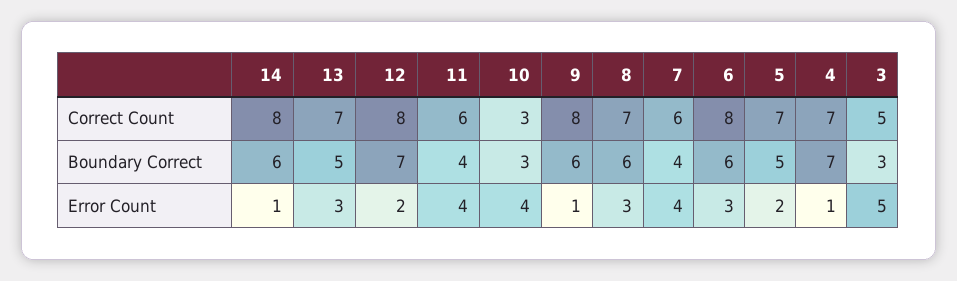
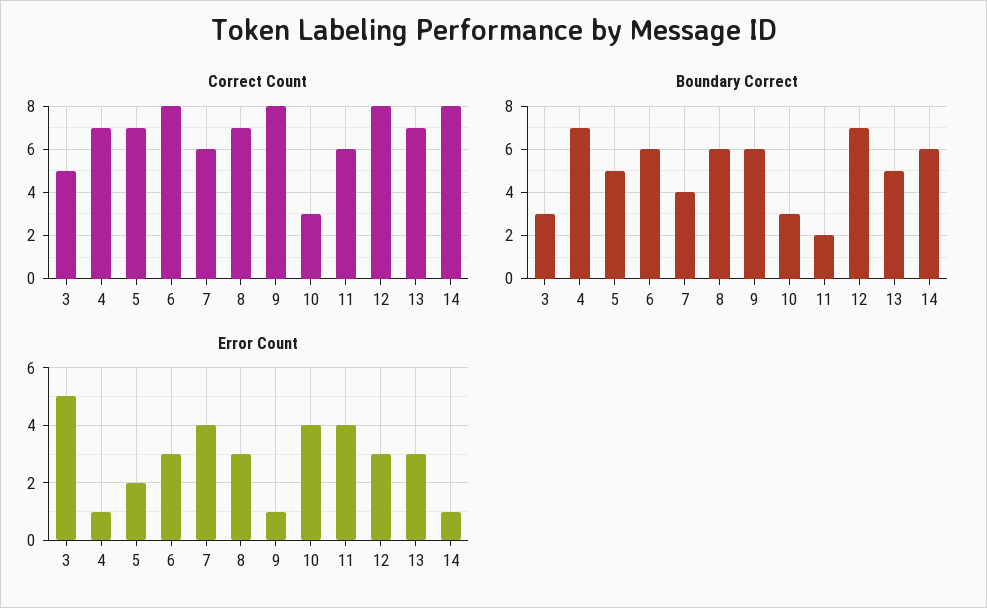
Boundary Correct, 11: 4 -> 2
Error Count, 12: 2 -> 3

